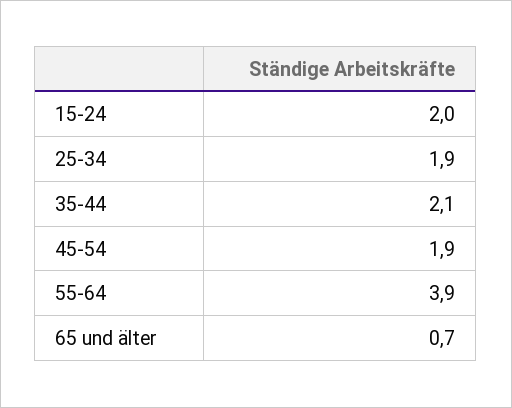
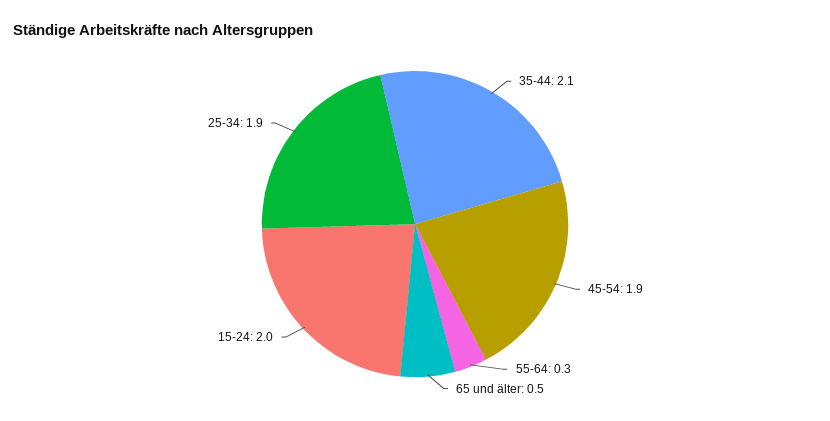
55-64: 3.9 -> 0.3
65 und älter: 0.7 -> 0.5

